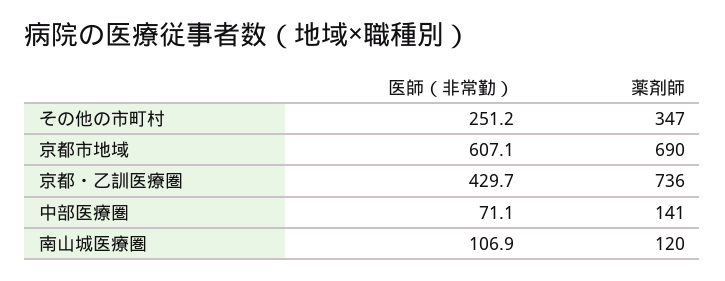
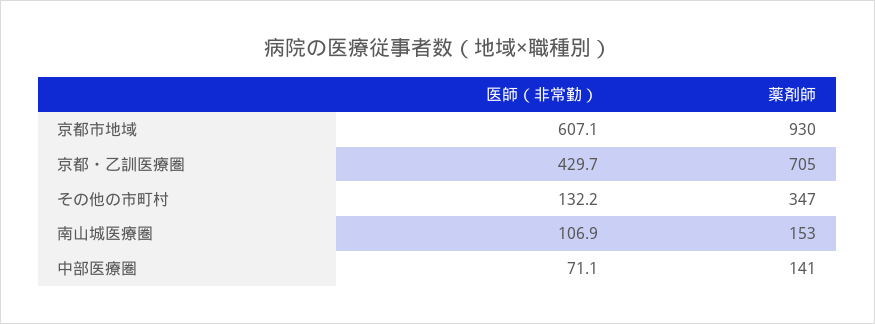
医師（非常勤）, その他の市町村: 251.2 -> 132.2
薬剤師, 京都市地域: 690 -> 930
薬剤師, 京都・乙訓医療圏: 736 -> 705
薬剤師, 南山城医療圏: 120 -> 153

